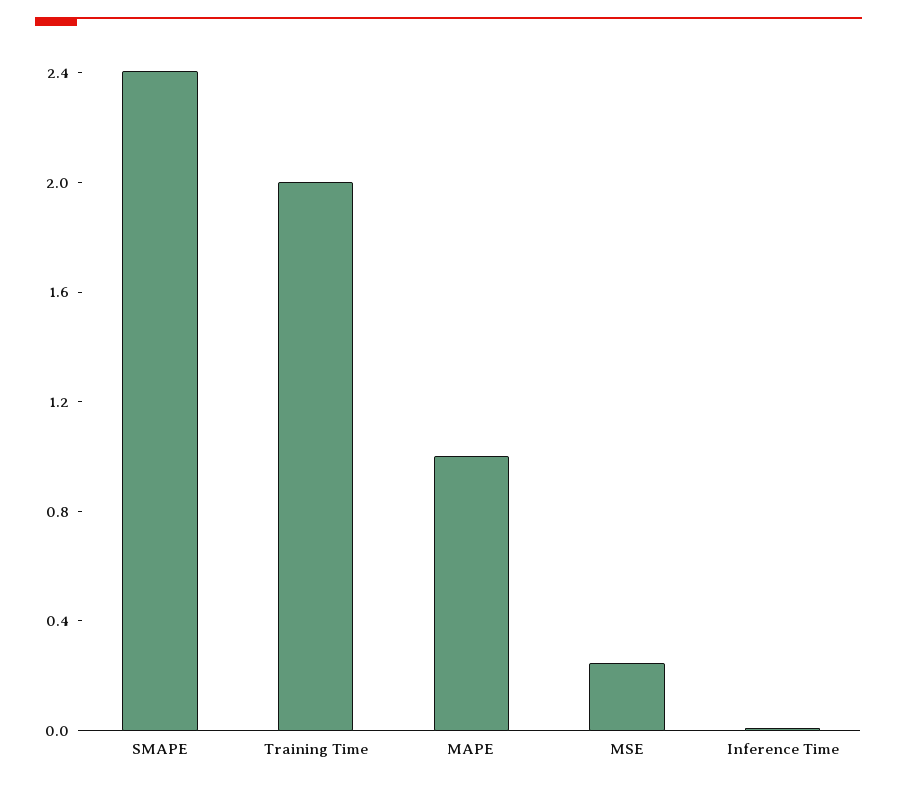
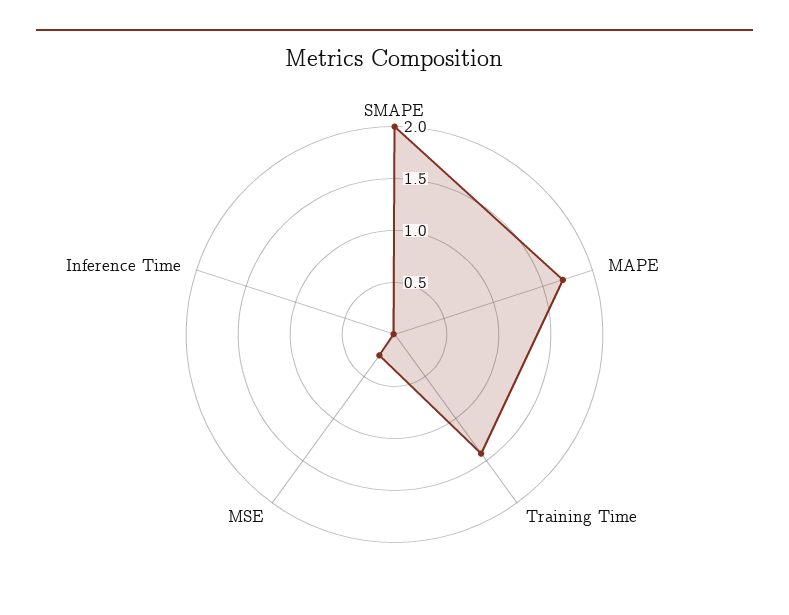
SMAPE: 2.4 -> 2
Training Time: 2 -> 1.4
MAPE: 1 -> 1.7

